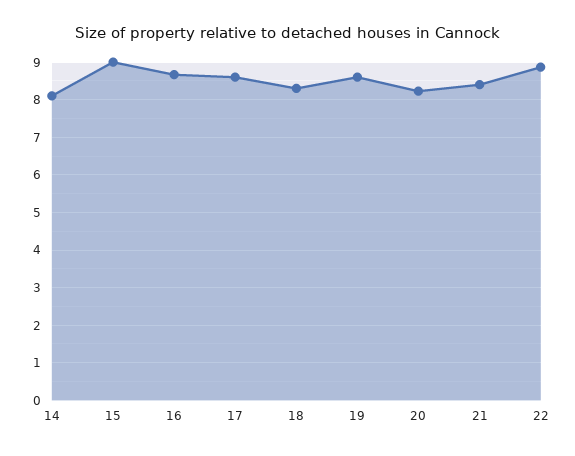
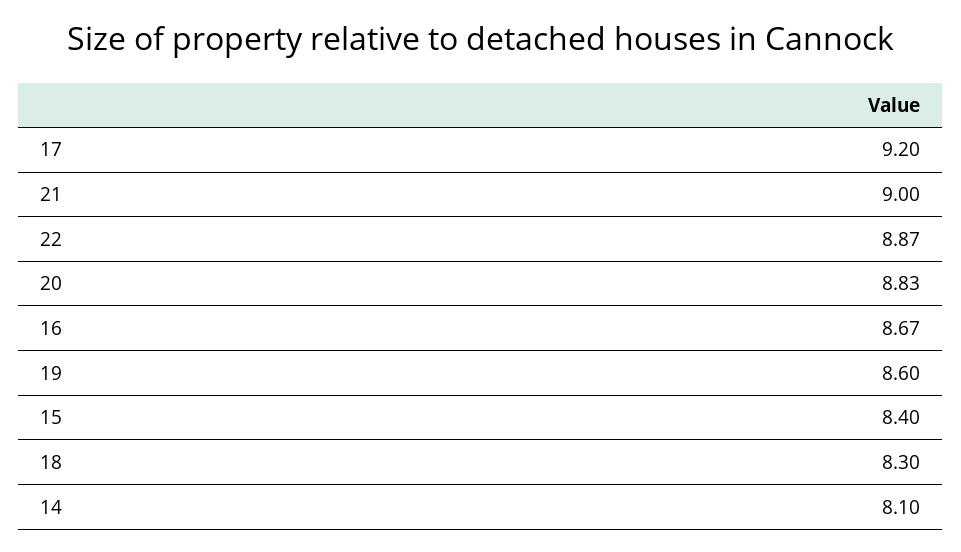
15: 9 -> 8.4
17: 8.6 -> 9.2
20: 8.2 -> 8.83
21: 8.4 -> 9

